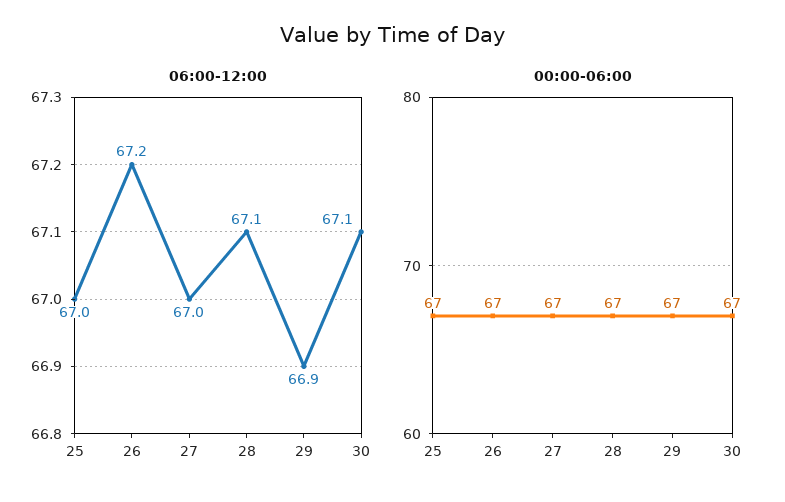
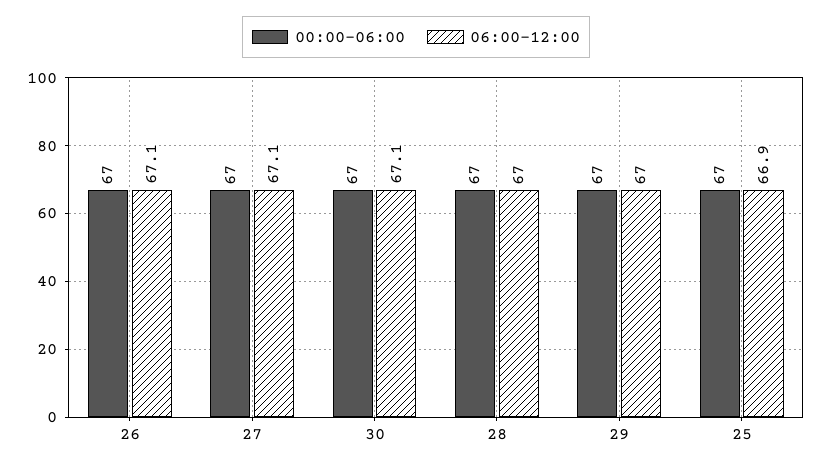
06:00-12:00, 25: 67 -> 66.9
06:00-12:00, 26: 67.2 -> 67.1
06:00-12:00, 27: 67 -> 67.1
06:00-12:00, 28: 67.1 -> 67
06:00-12:00, 29: 66.9 -> 67

